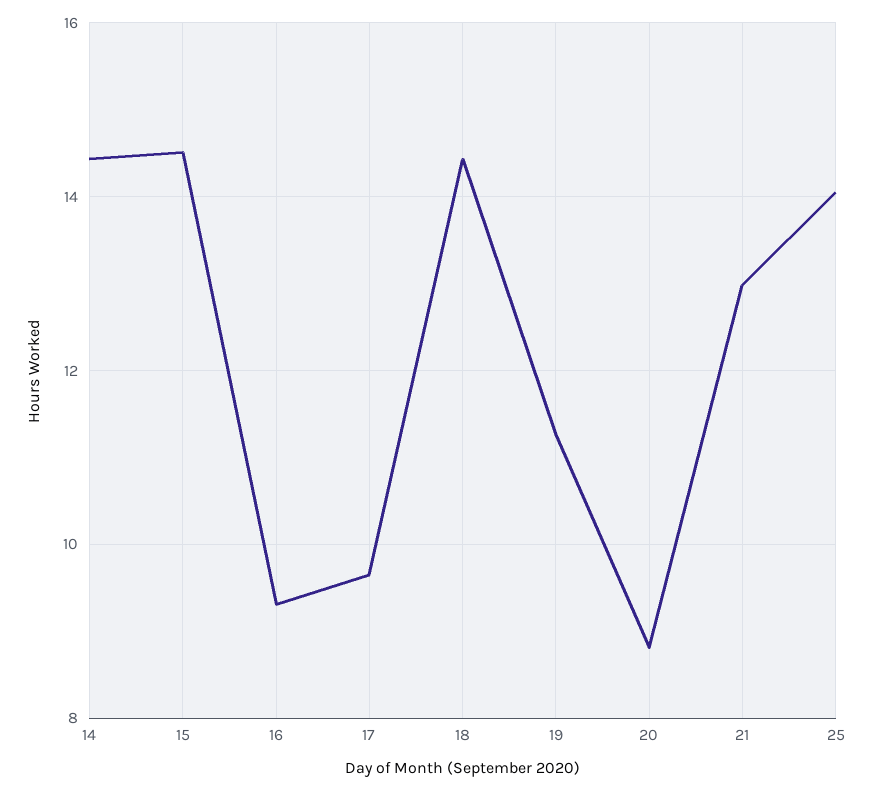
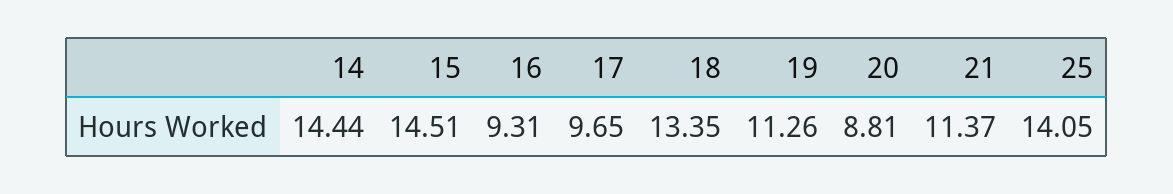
18: 14.4 -> 13.35
21: 13 -> 11.37

